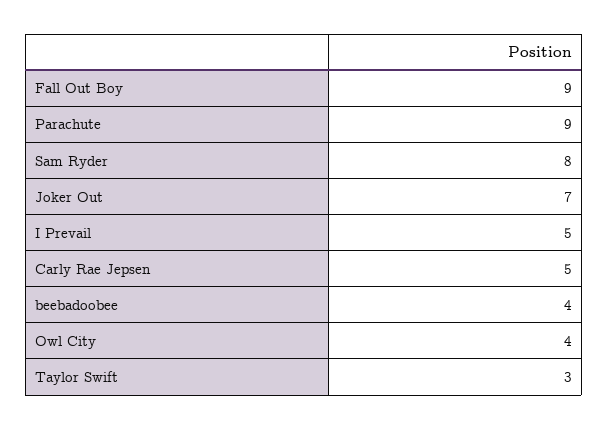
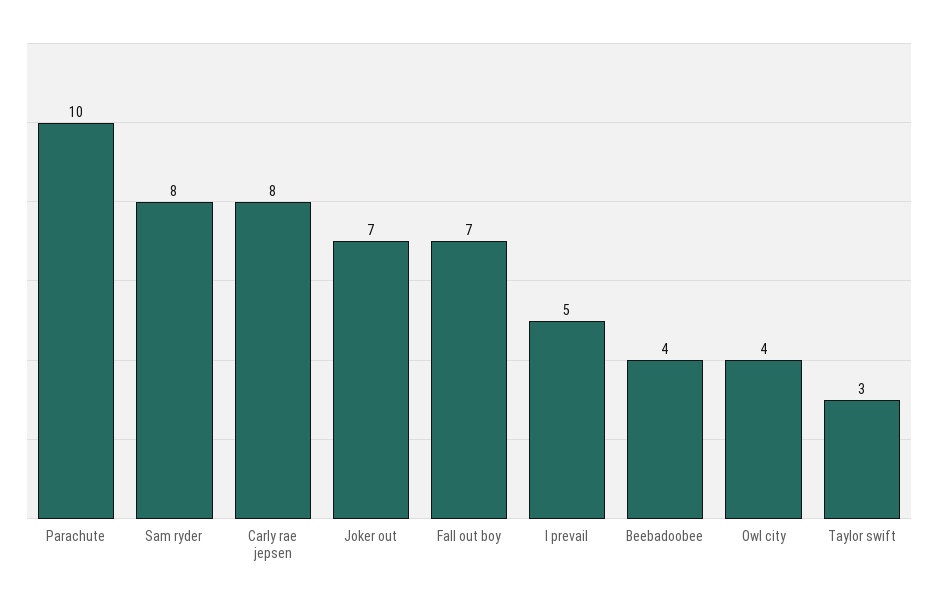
Fall Out Boy: 9 -> 7
Parachute: 9 -> 10
Carly Rae Jepsen: 5 -> 8

